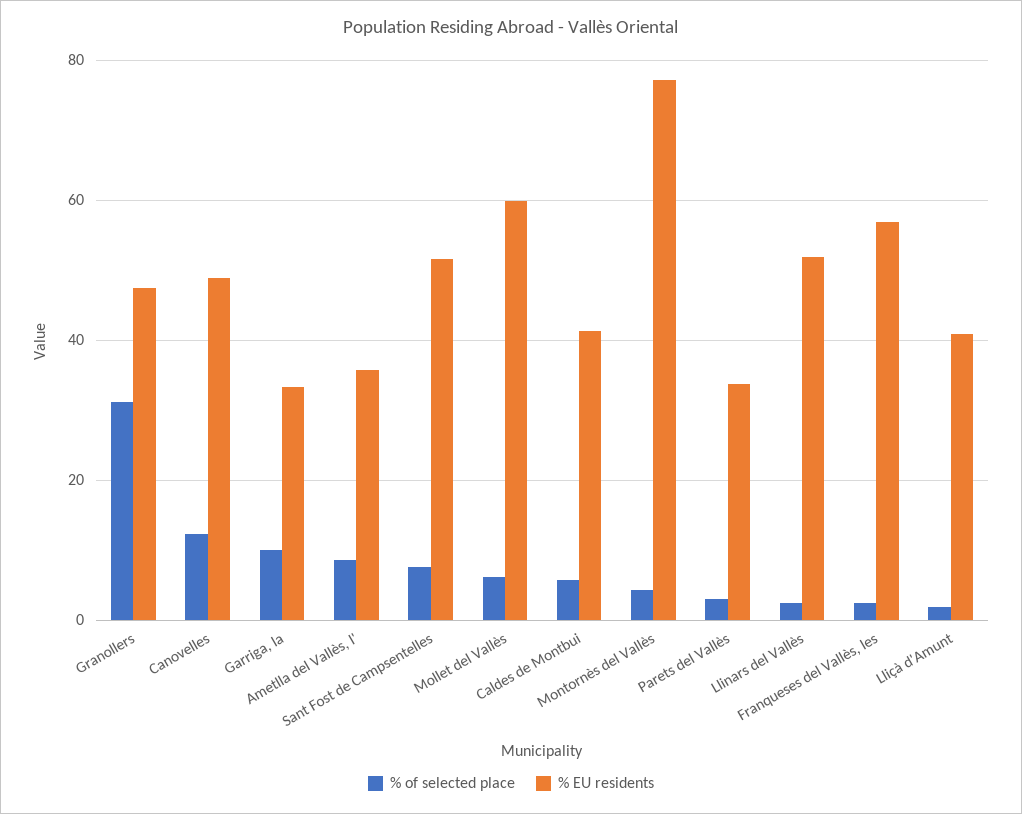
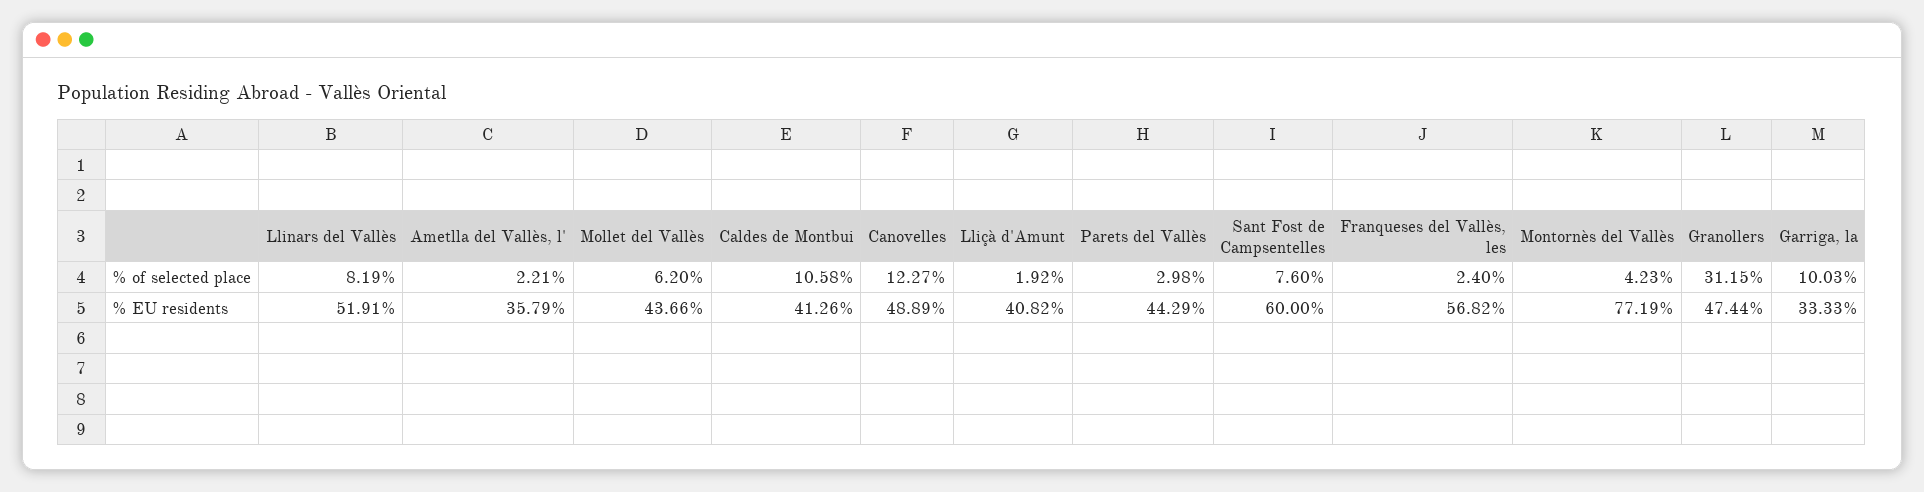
% of selected place, Ametlla del Vallès, l': 8 -> 2.21
% EU residents, Sant Fost de Campsentelles: 52 -> 60
% EU residents, Mollet del Vallès: 60 -> 43.66
% of selected place, Caldes de Montbui: 6 -> 10.58
% EU residents, Parets del Vallès: 34 -> 44.29
% of selected place, Llinars del Vallès: 2 -> 8.19

